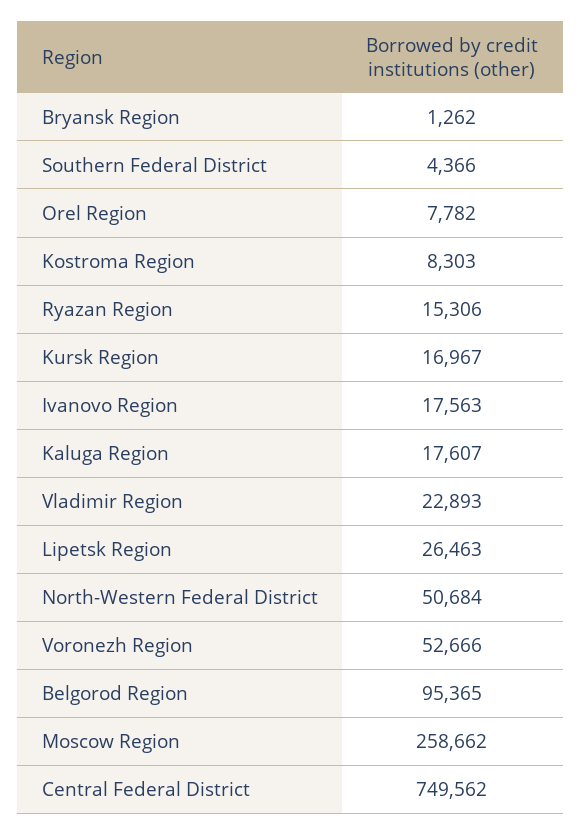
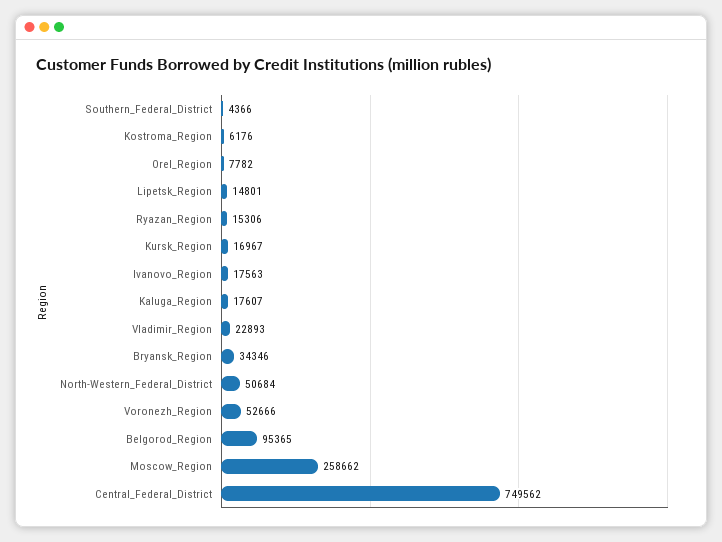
Bryansk Region: 1262 -> 34346
Kostroma Region: 8303 -> 6176
Lipetsk Region: 26463 -> 14801

